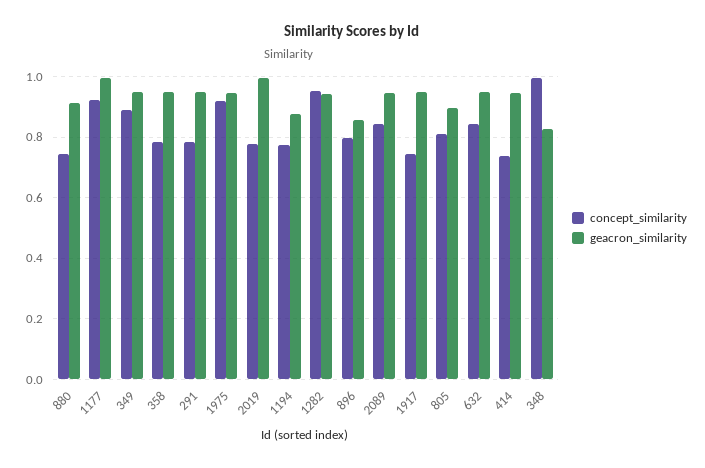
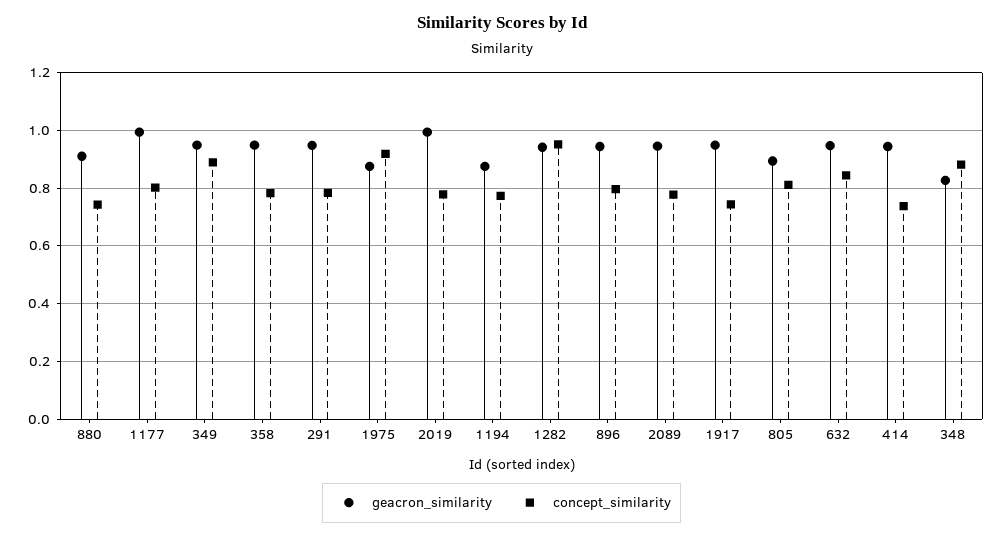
concept_similarity, 1177: 0.92 -> 0.8
geacron_similarity, 1975: 0.94 -> 0.875
geacron_similarity, 896: 0.86 -> 0.95
concept_similarity, 2089: 0.84 -> 0.775
concept_similarity, 348: 1 -> 0.875

